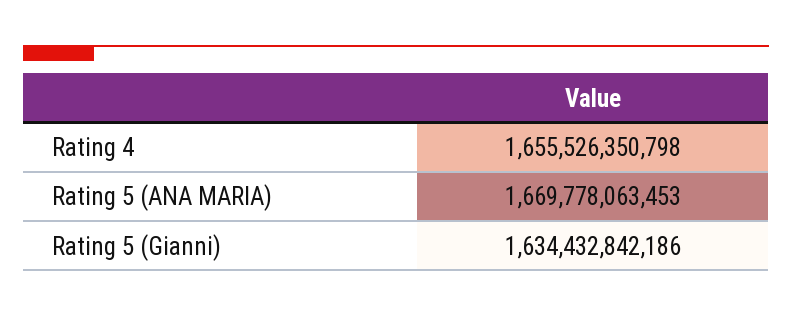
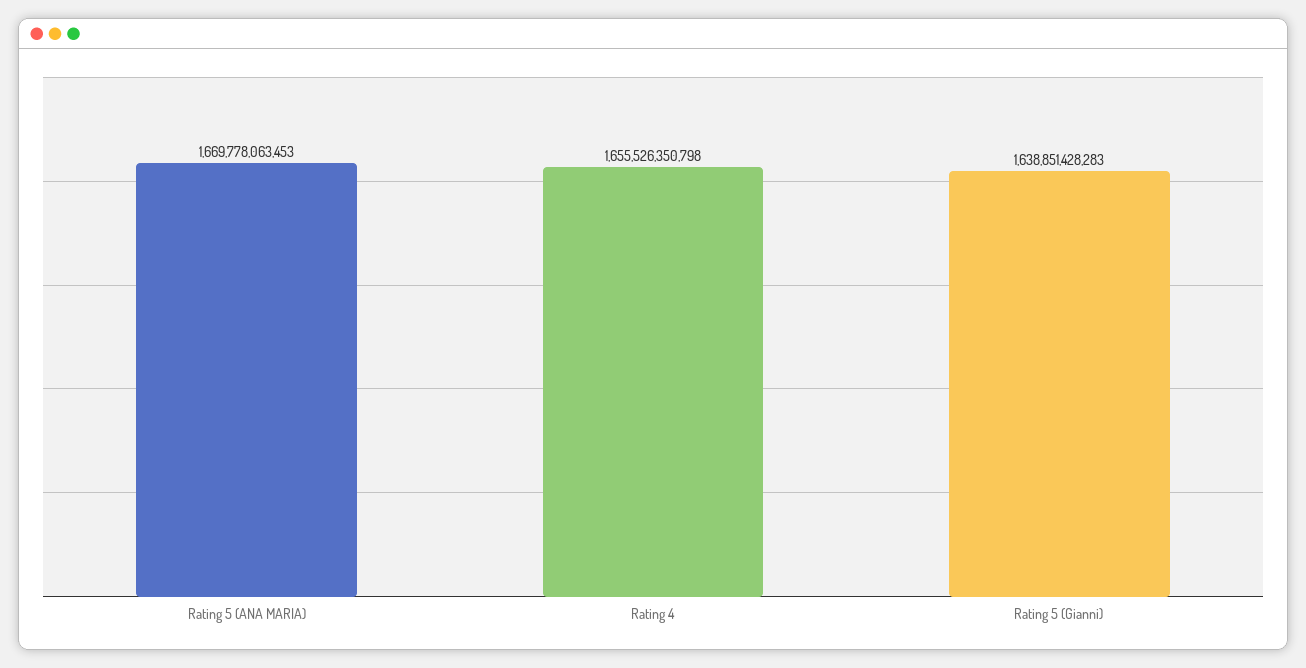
Rating 5 (Gianni): 1634432842186 -> 1638851428283

